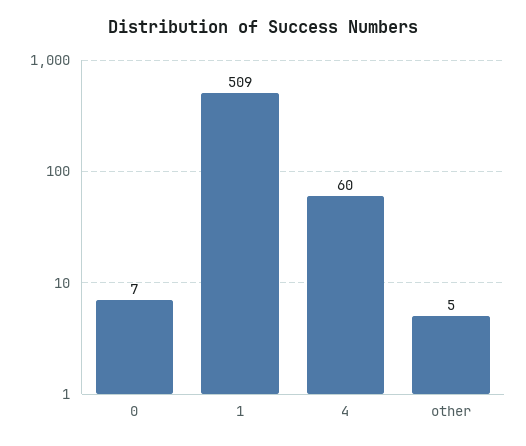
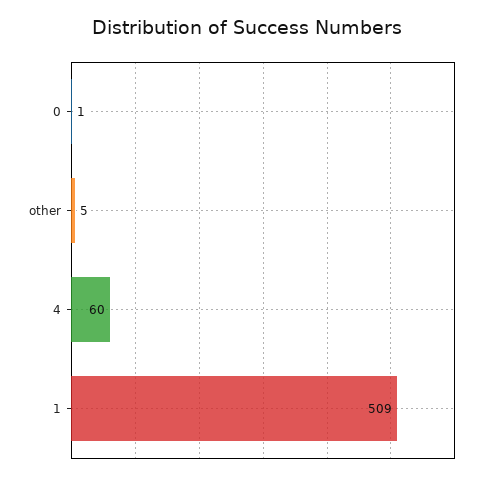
0: 7 -> 1

